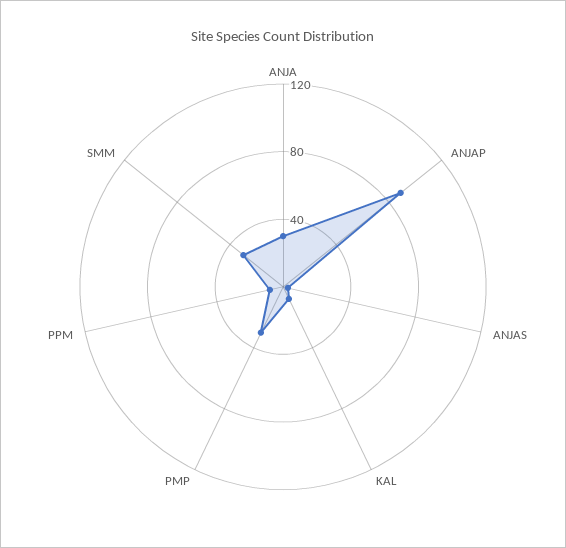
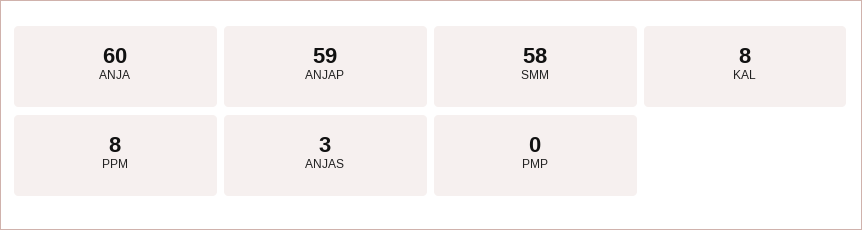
ANJA: 30 -> 60
ANJAP: 90 -> 59
PMP: 30 -> 0
SMM: 30 -> 58

